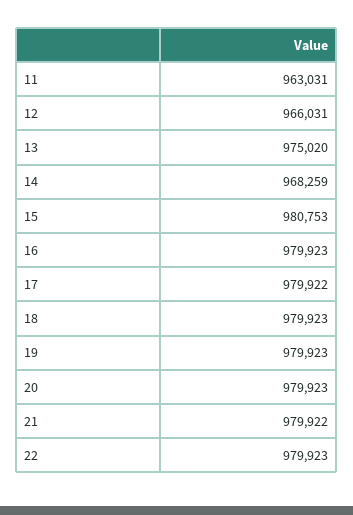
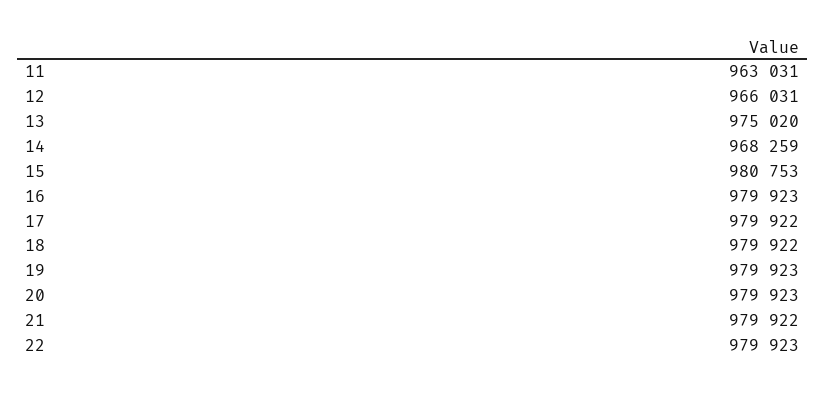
18: 979923 -> 979922

